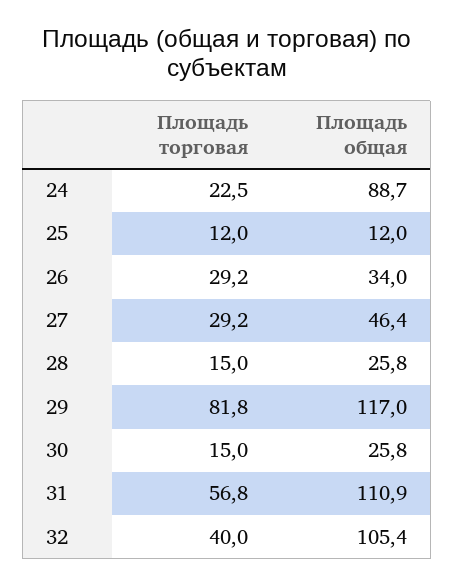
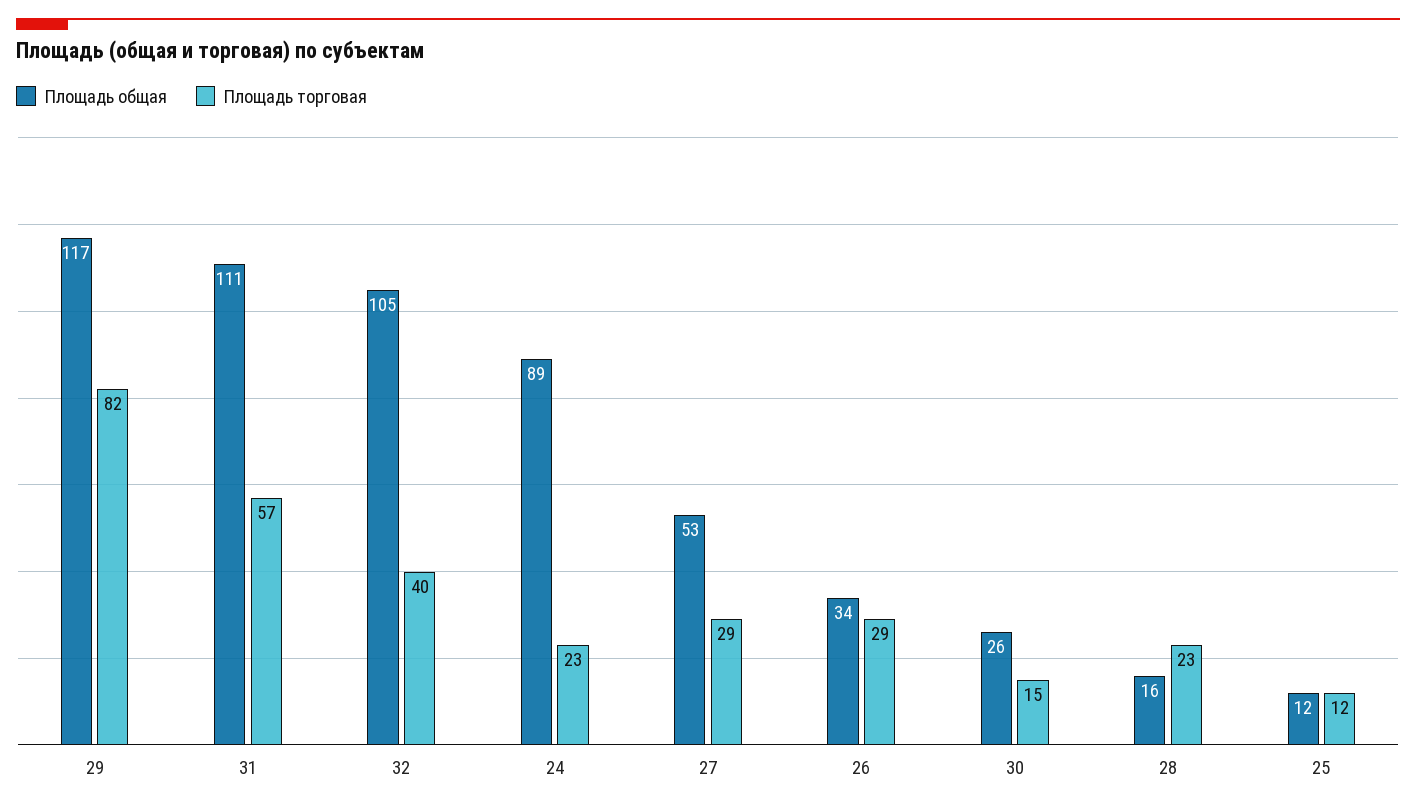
Площадь общая, 27: 46.4 -> 53
Площадь торговая, 28: 15 -> 23
Площадь общая, 28: 25.8 -> 16

